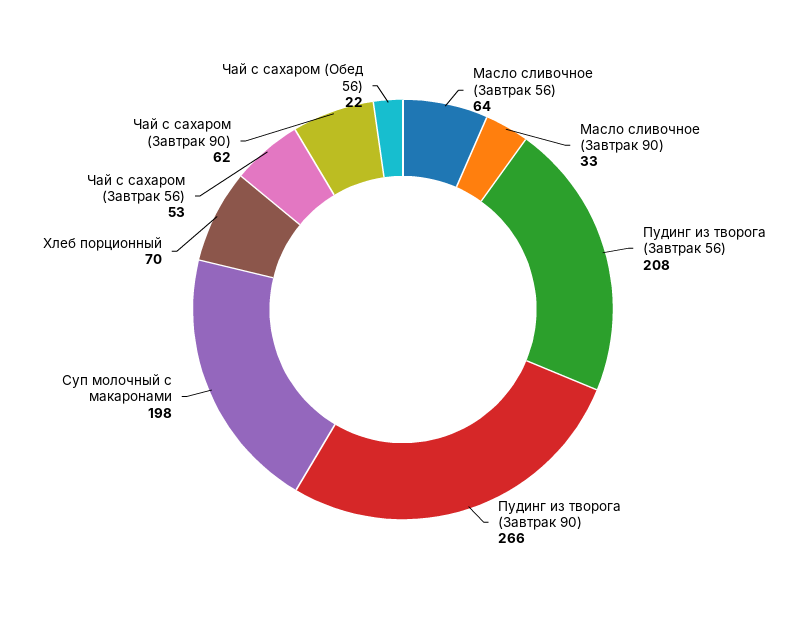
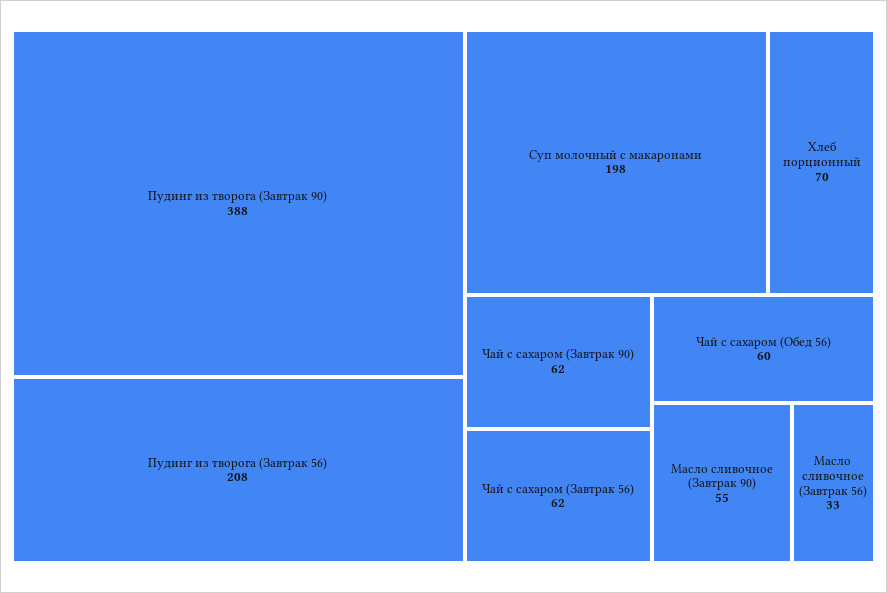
Масло сливочное (Завтрак 56): 64 -> 33
Масло сливочное (Завтрак 90): 33 -> 55
Пудинг из творога (Завтрак 90): 266 -> 388
Чай с сахаром (Завтрак 56): 53 -> 62
Чай с сахаром (Обед 56): 22 -> 60

